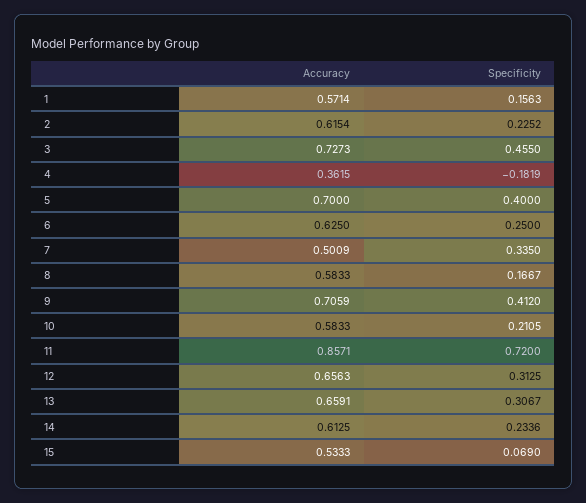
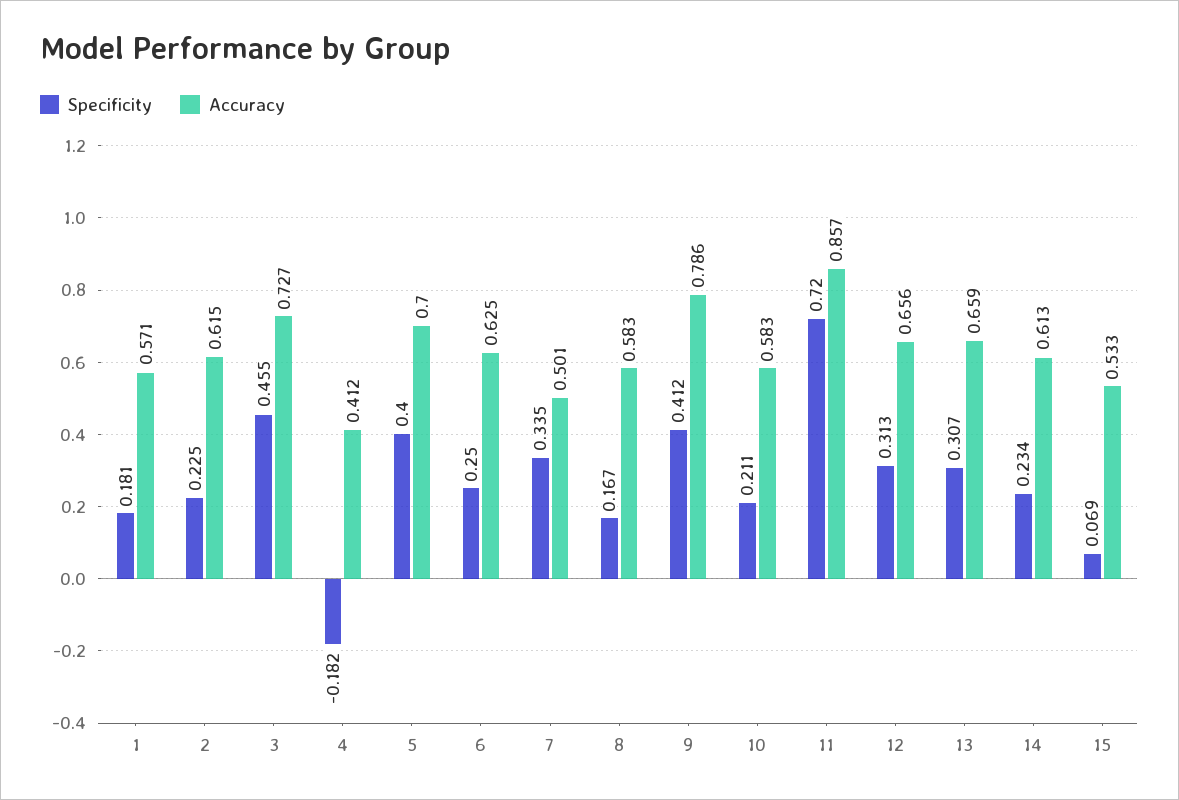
Specificity, 1: 0.1563 -> 0.181
Accuracy, 4: 0.3615 -> 0.412
Accuracy, 9: 0.7059 -> 0.786

